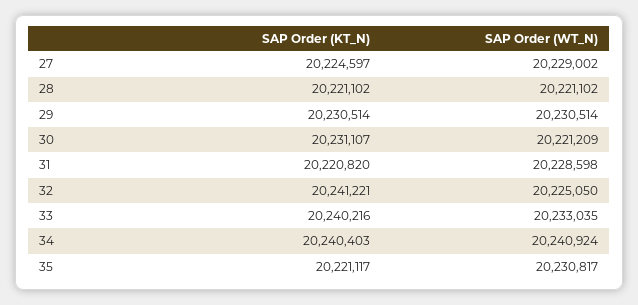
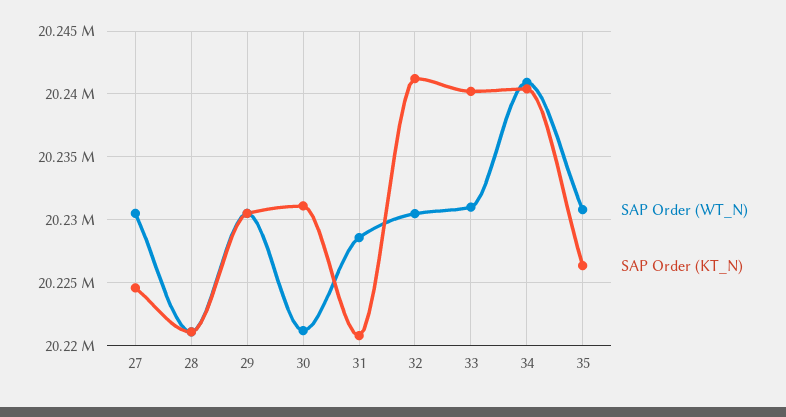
SAP Order (WT_N), 27: 20229002 -> 20230500
SAP Order (WT_N), 32: 20225050 -> 20230500
SAP Order (WT_N), 33: 20233035 -> 20231000
SAP Order (KT_N), 35: 20221117 -> 20226500

